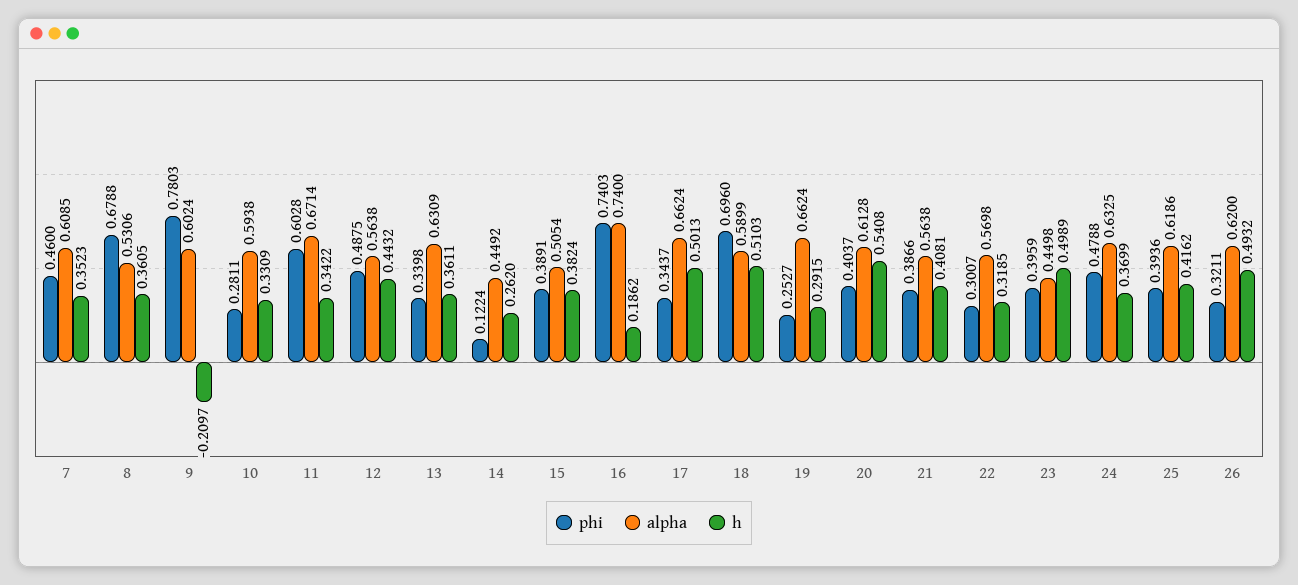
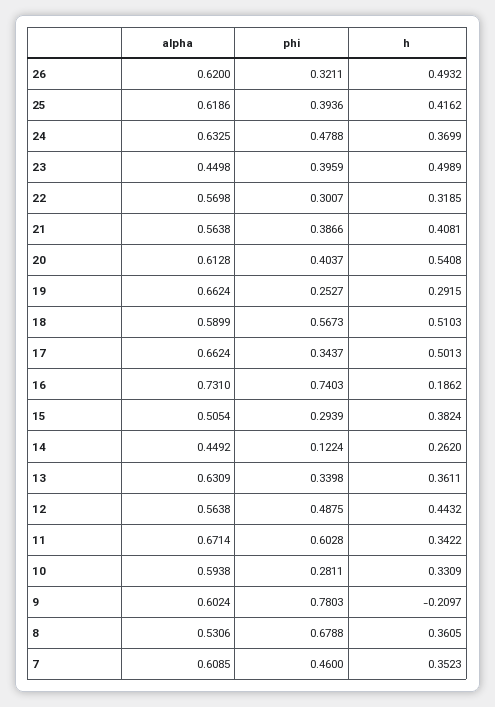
phi, 15: 0.3891 -> 0.2939
alpha, 16: 0.74 -> 0.731
phi, 18: 0.696 -> 0.5673

